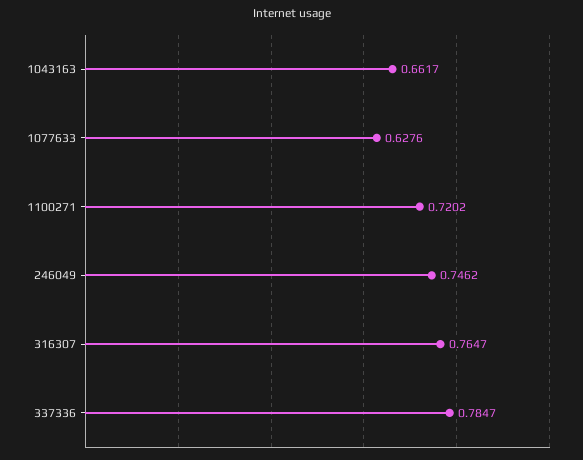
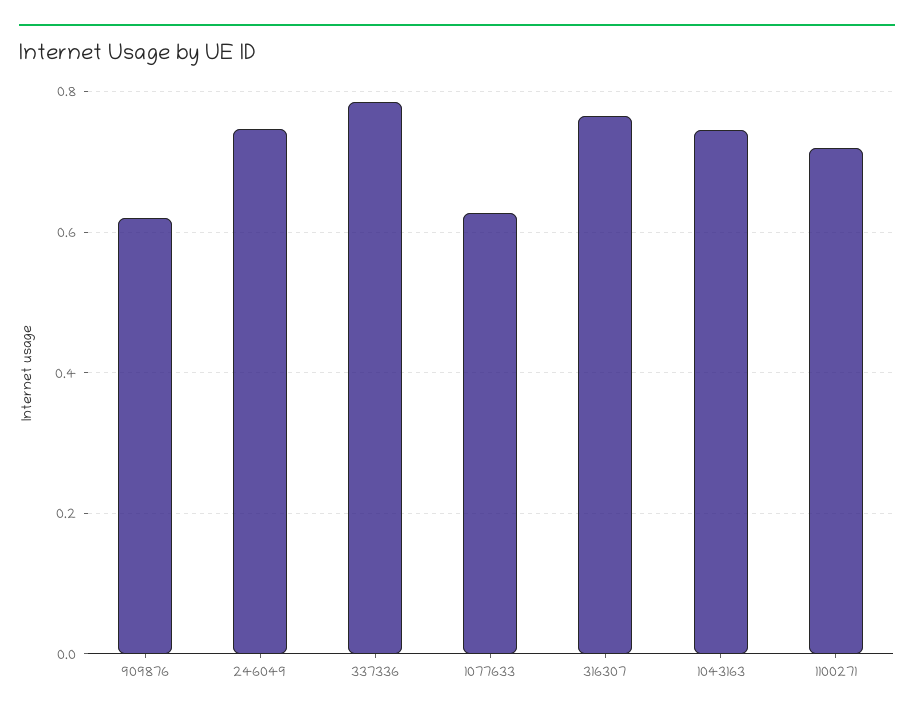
1043163: 0.6617 -> 0.74
909876: none -> 0.62

